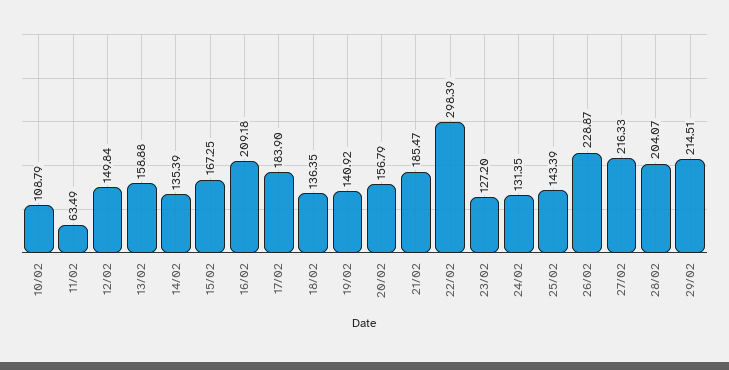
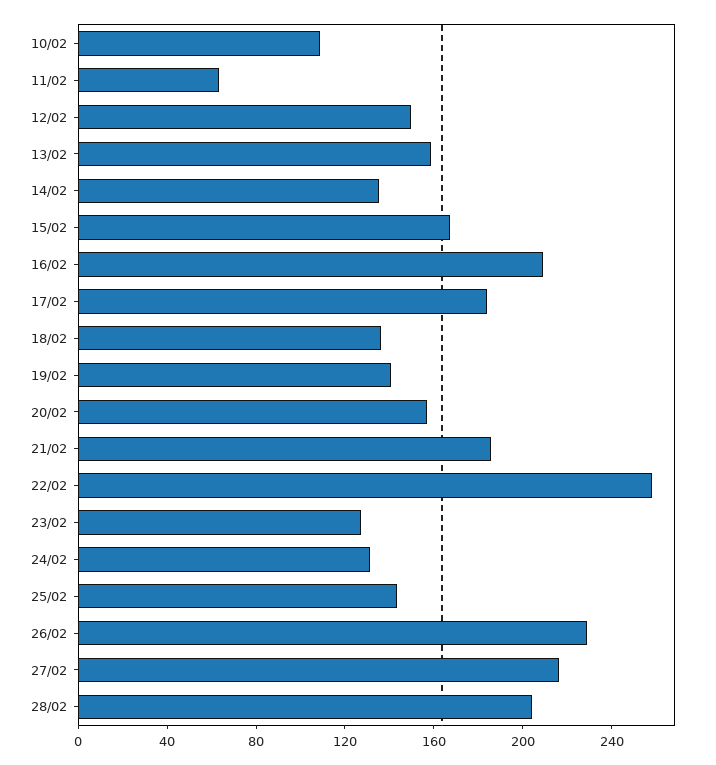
22/02: 298.39 -> 260
29/02: 214.51 -> none

